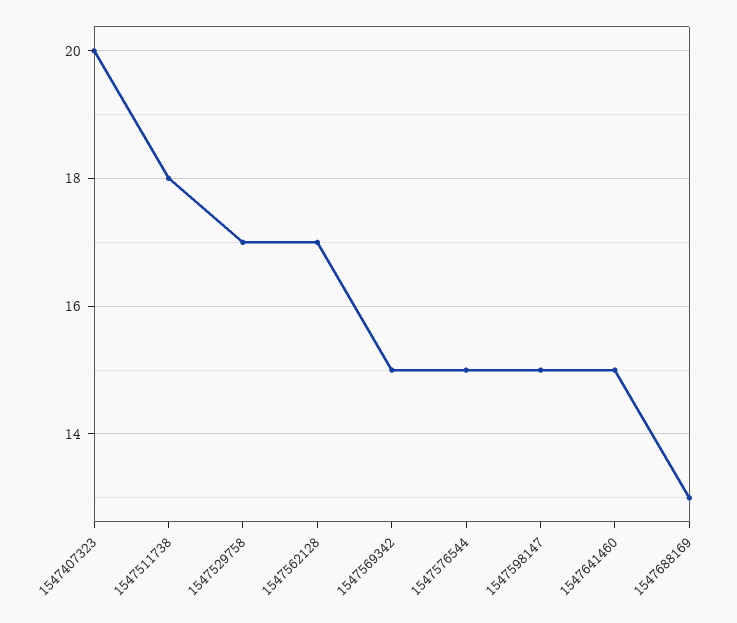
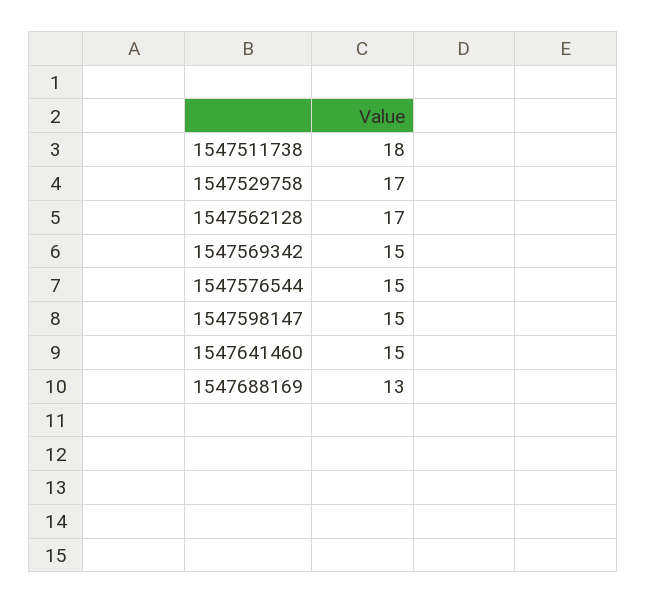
1547407323: 20 -> none

